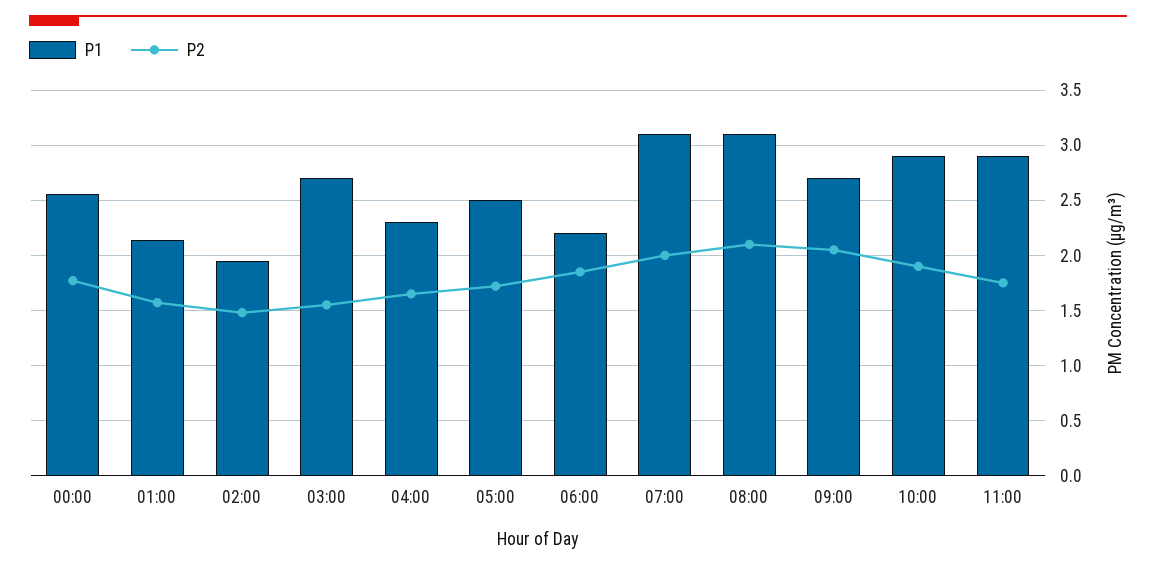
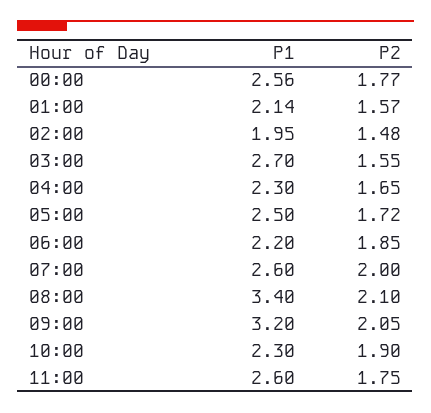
P1, 07:00: 3.1 -> 2.6
P1, 08:00: 3.1 -> 3.4
P1, 09:00: 2.7 -> 3.2
P1, 10:00: 2.9 -> 2.3
P1, 11:00: 2.9 -> 2.6

